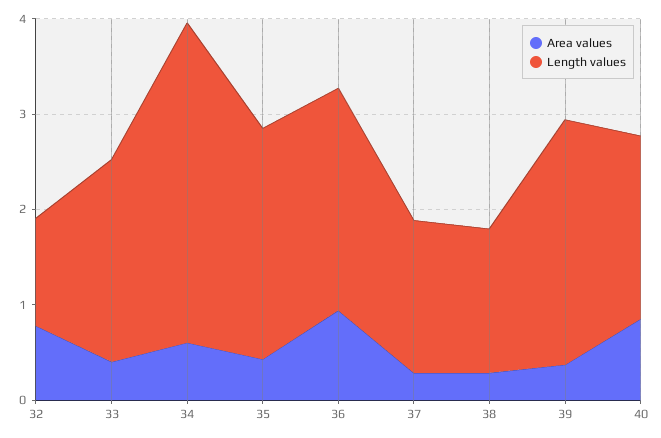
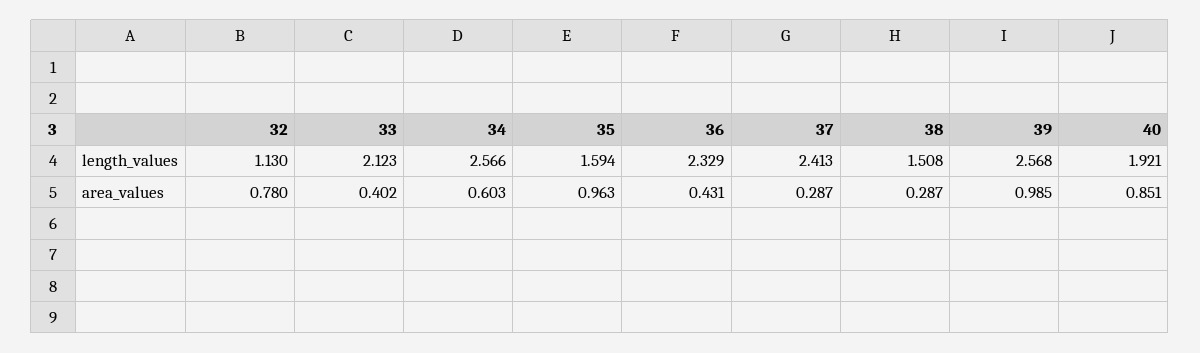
Length values, 34: 3.4 -> 2.566
Area values, 35: 0.4 -> 0.963
Length values, 35: 2.4 -> 1.594
Area values, 36: 1 -> 0.431
Length values, 37: 1.6 -> 2.413
Area values, 39: 0.4 -> 0.985

